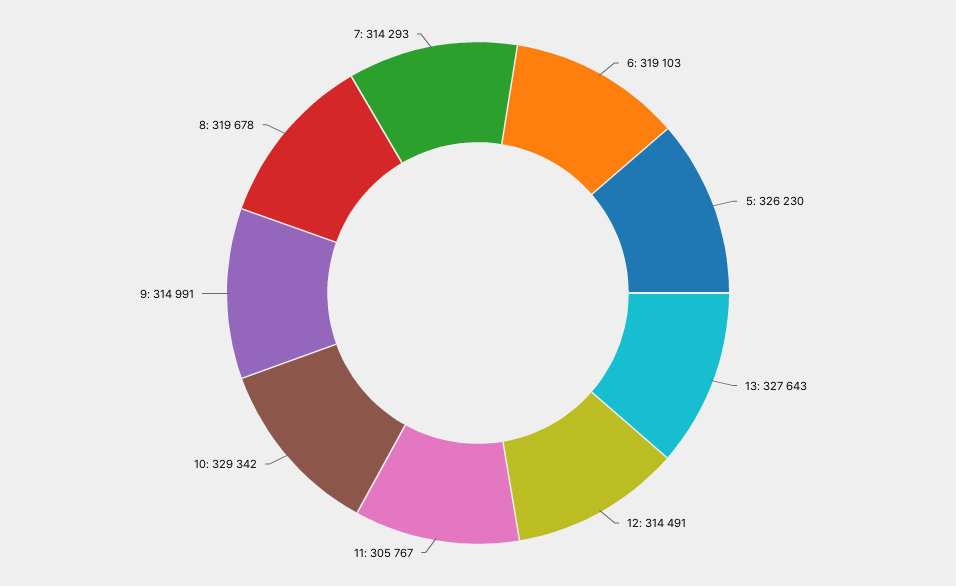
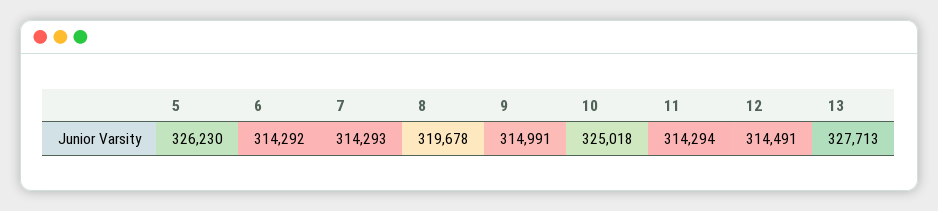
6: 319103 -> 314292
13: 327643 -> 327713
11: 305767 -> 314294
10: 329342 -> 325018

